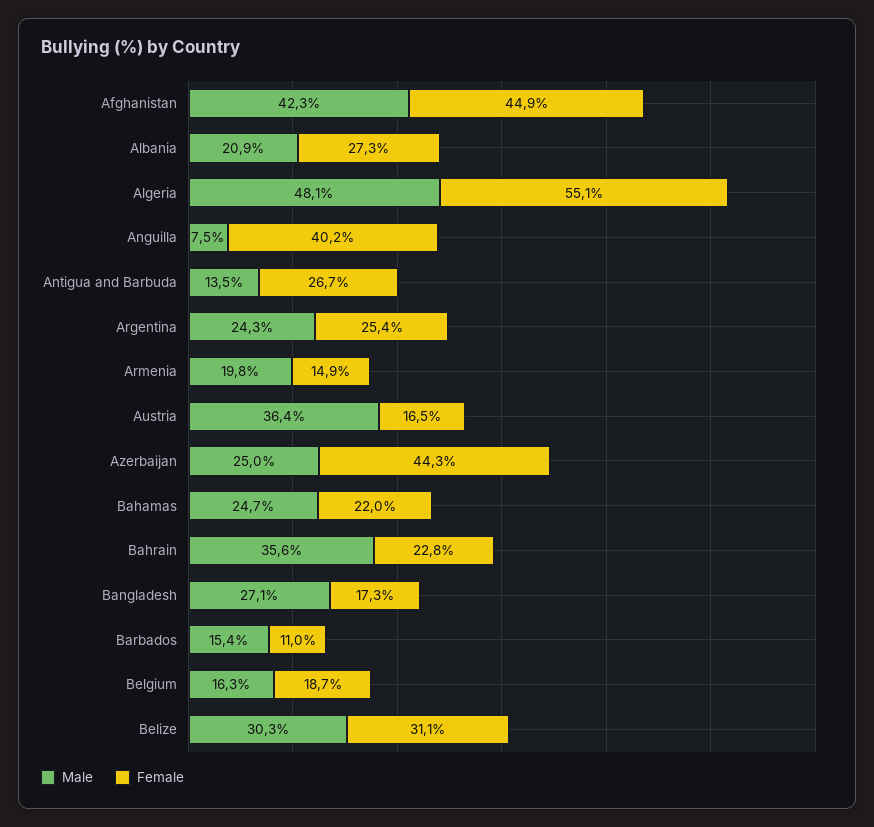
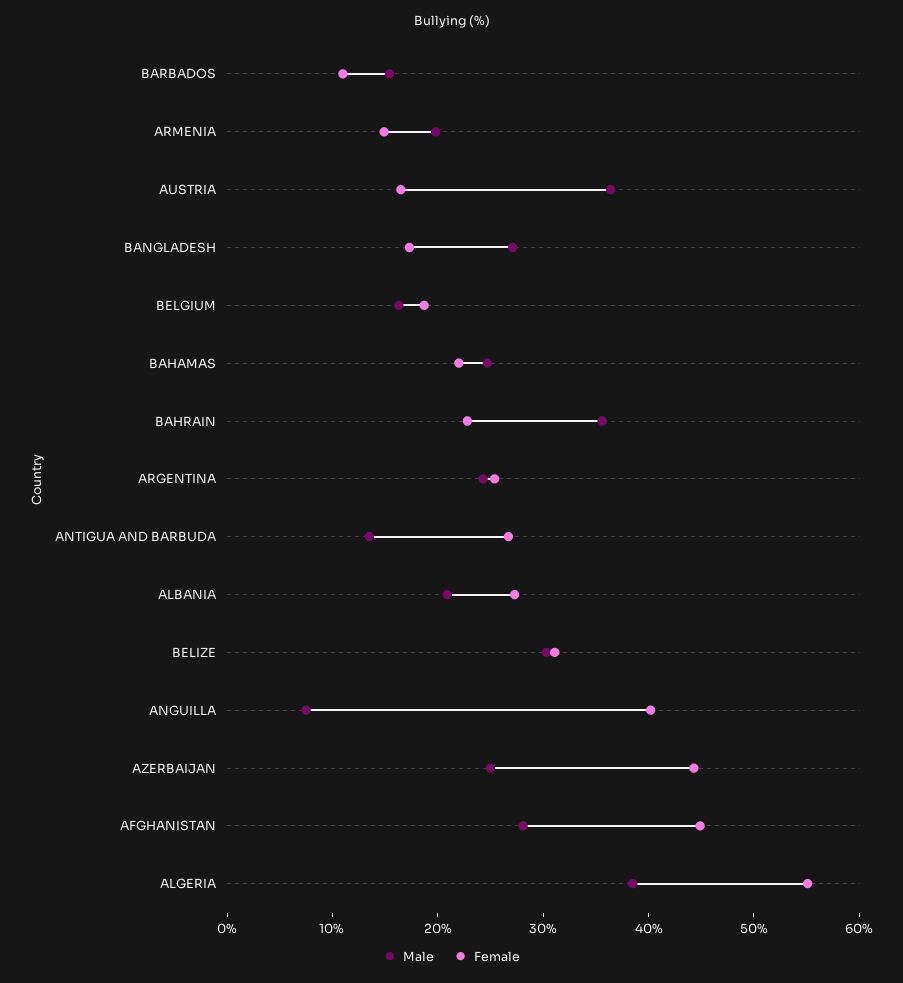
Male, Afghanistan: 42.3 -> 28
Male, Algeria: 48.1 -> 38

